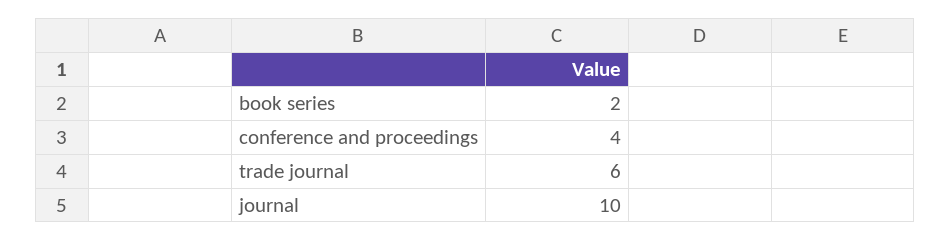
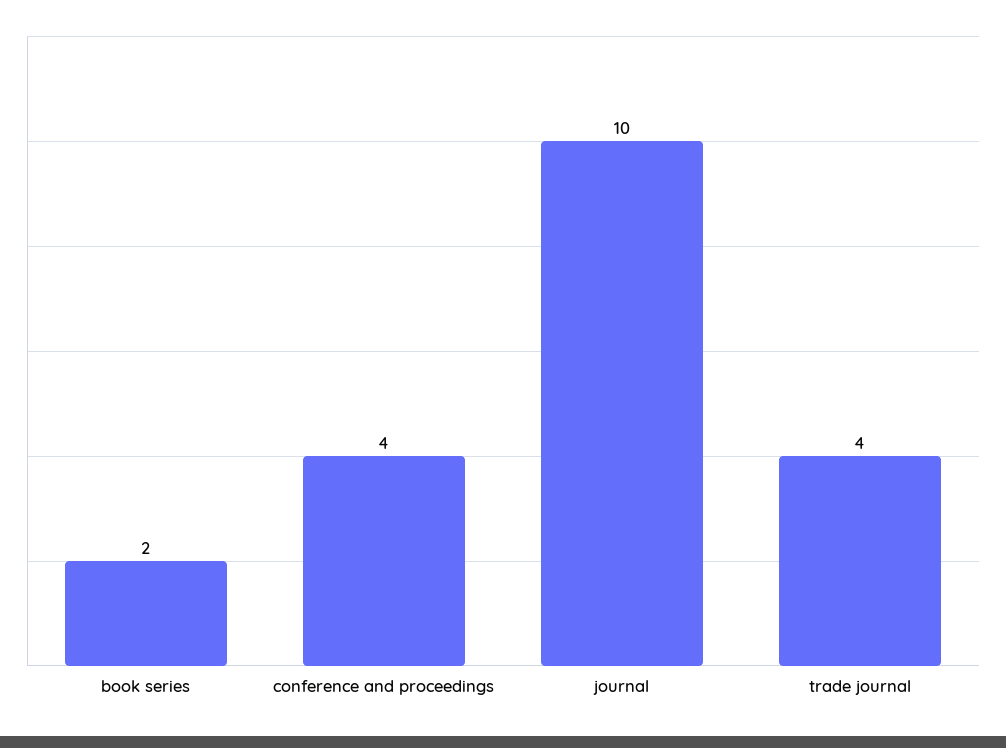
trade journal: 6 -> 4

